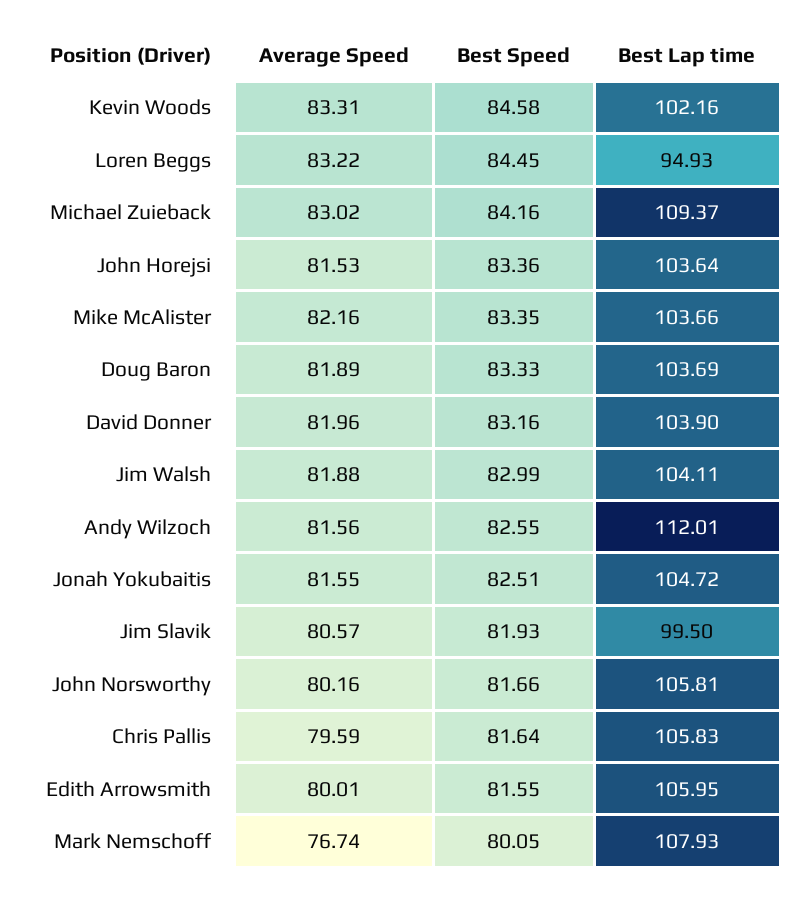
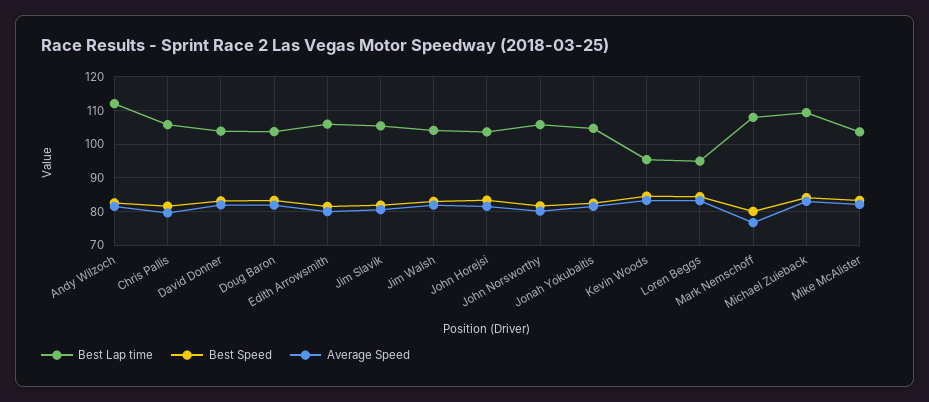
Best Lap time, Kevin Woods: 102.16 -> 96
Best Lap time, Jim Slavik: 99.5 -> 106

